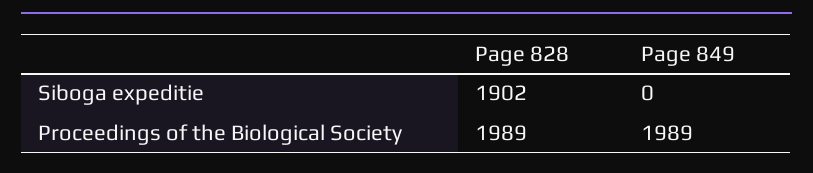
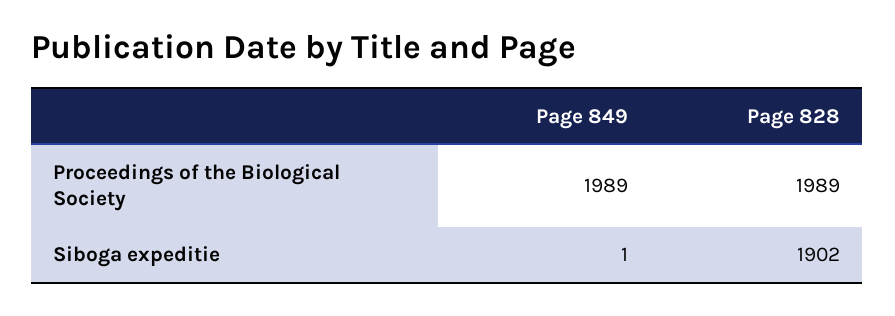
Page 849, Siboga expeditie: 0 -> 1

